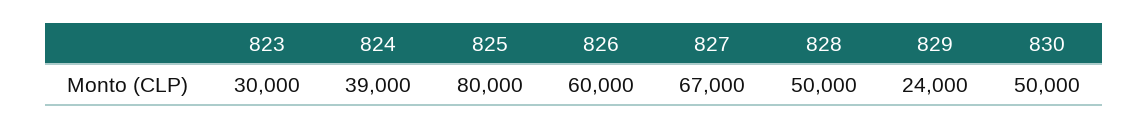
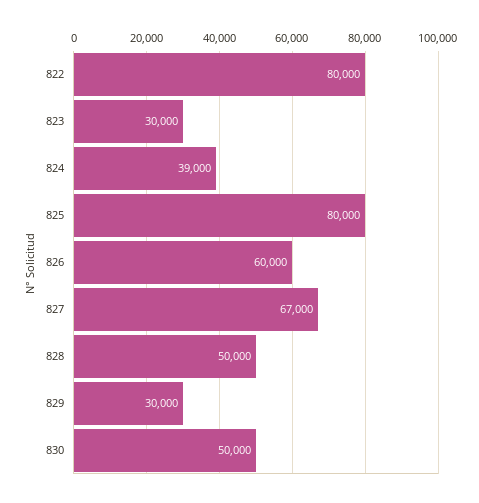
829: 24000 -> 30000
822: none -> 80000

